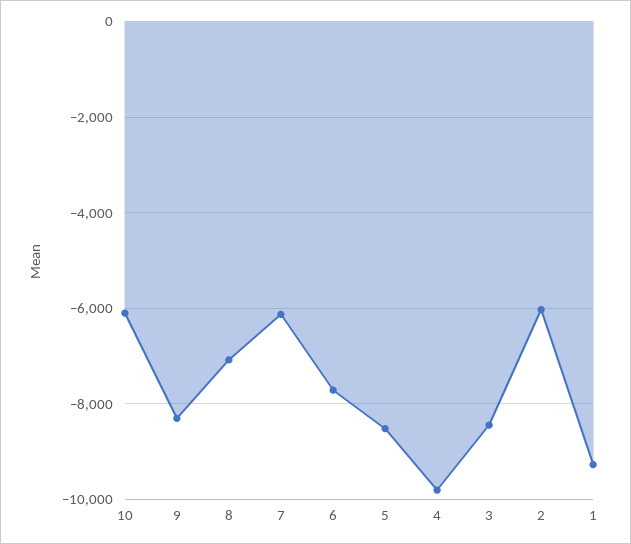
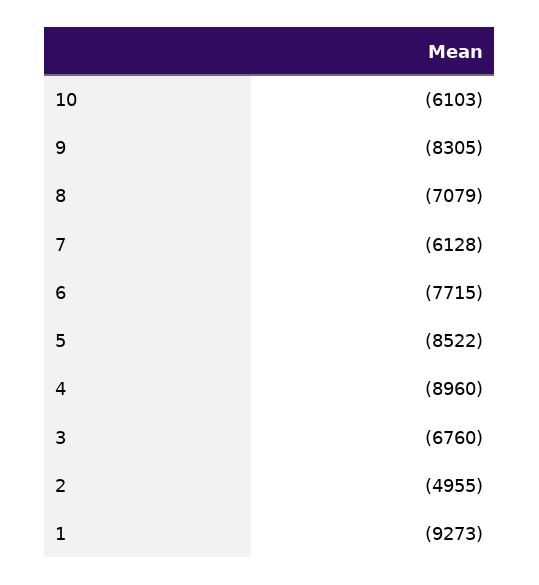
4: -9800 -> -8960
3: -8400 -> -6760
2: -6000 -> -4955

